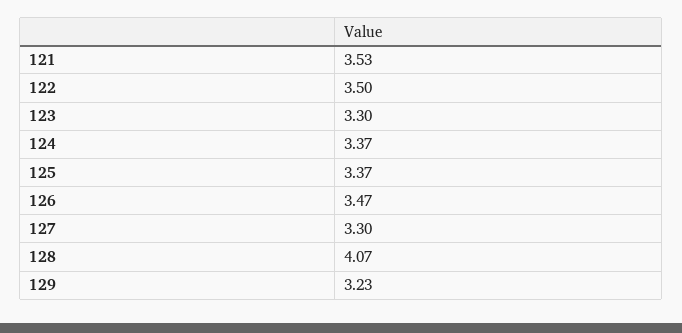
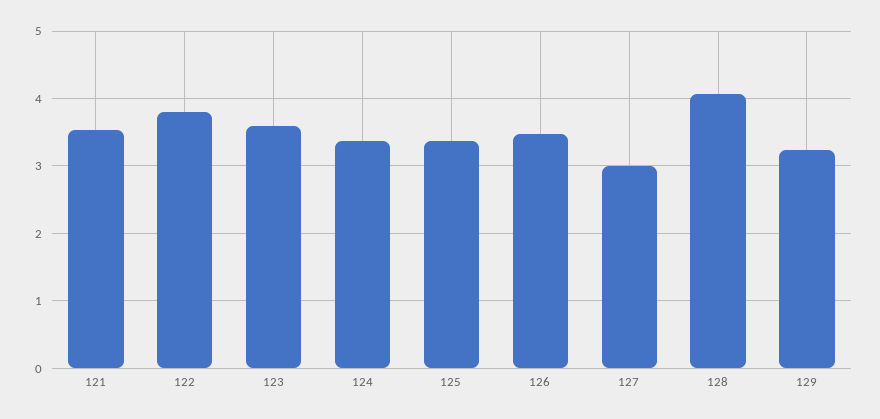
122: 3.5 -> 3.8
123: 3.3 -> 3.6
127: 3.3 -> 3

